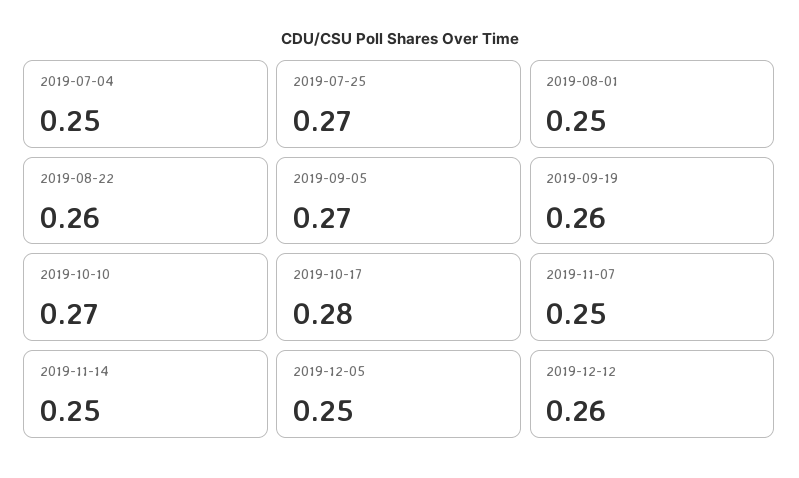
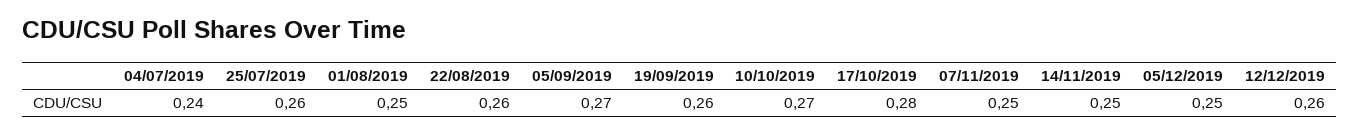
2019-07-04: 0.25 -> 0.24
2019-07-25: 0.27 -> 0.26

